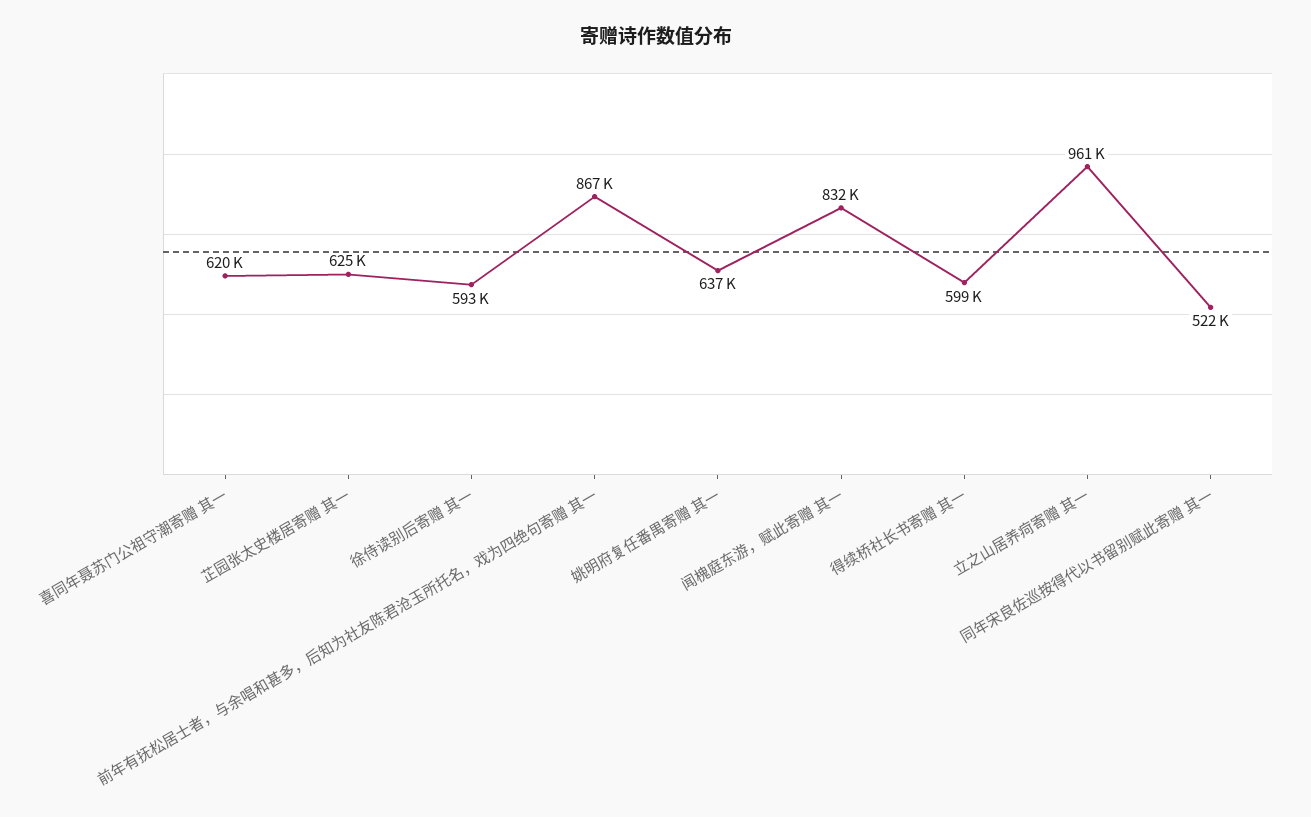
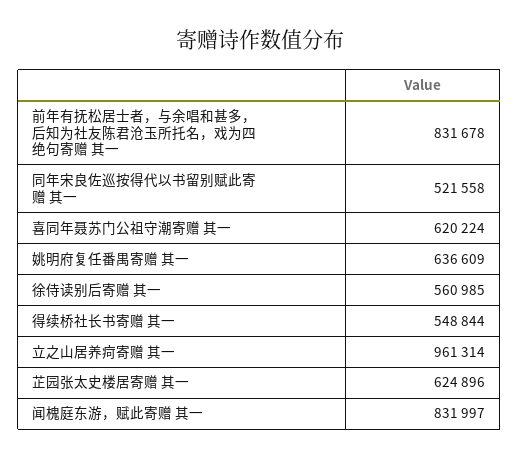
徐侍读别后寄赠 其一: 593000 -> 560985
前年有抚松居士者，与余唱和甚多，后知为社友陈君沧玉所托名，戏为四绝句寄赠 其一: 867000 -> 831678
得续桥社长书寄赠 其一: 599000 -> 548844

